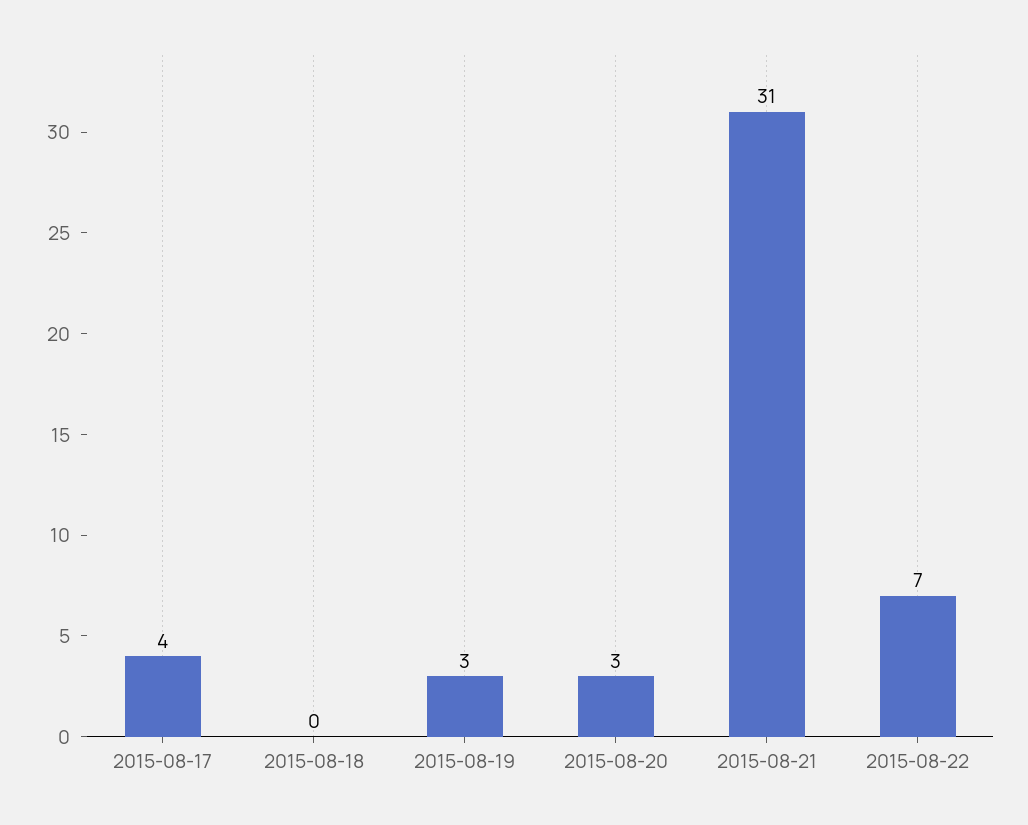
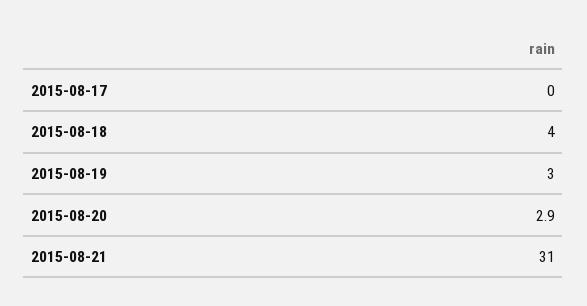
2015-08-17: 4 -> 0
2015-08-18: 0 -> 4
2015-08-22: 7 -> none

